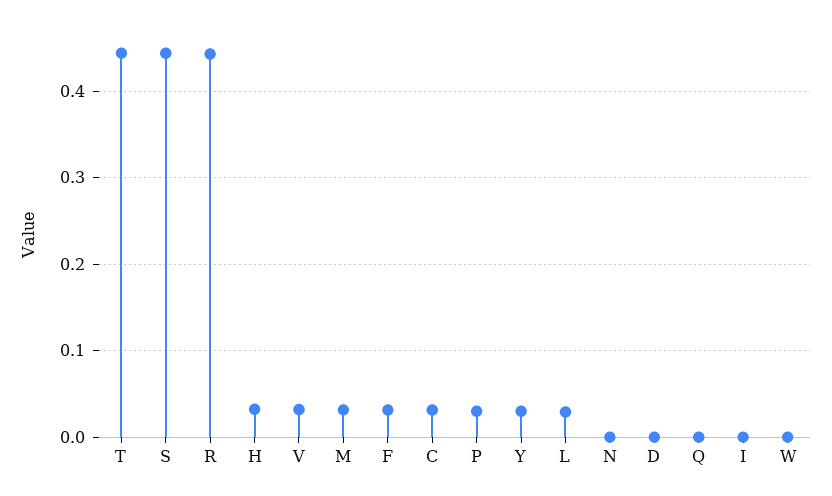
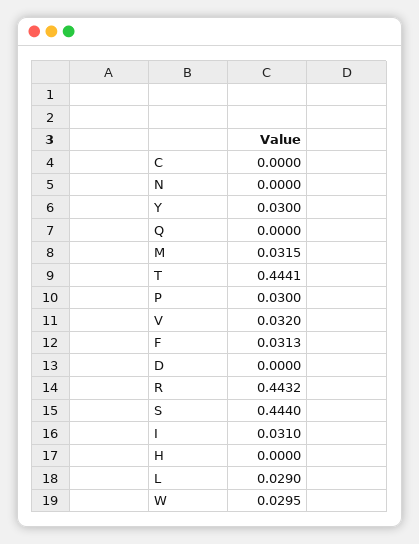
H: 0.03 -> 0
C: 0.03 -> 0
I: 0 -> 0.031
W: 0 -> 0.0295

